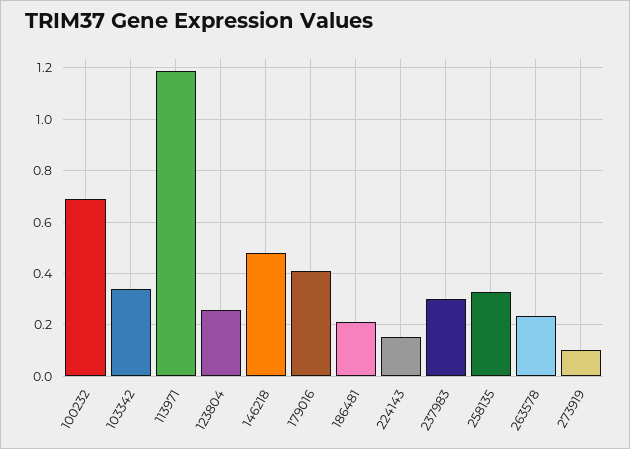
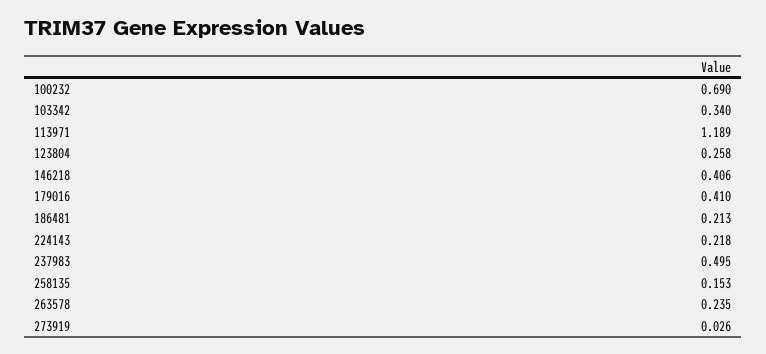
146218: 0.475 -> 0.406
224143: 0.15 -> 0.218
237983: 0.3 -> 0.495
258135: 0.325 -> 0.153
273919: 0.1 -> 0.026

